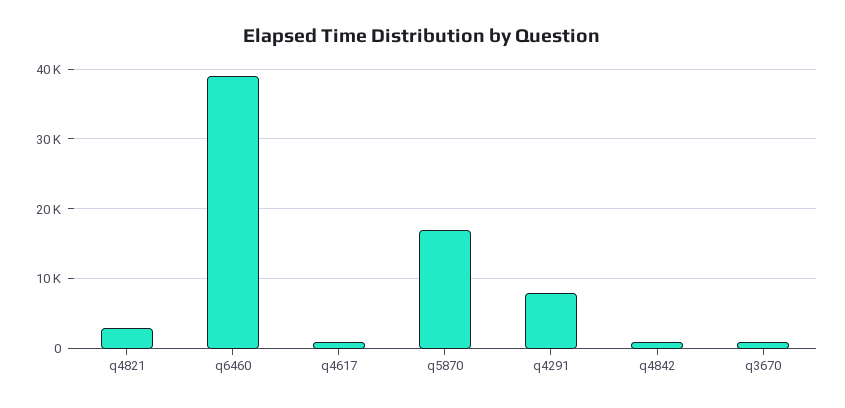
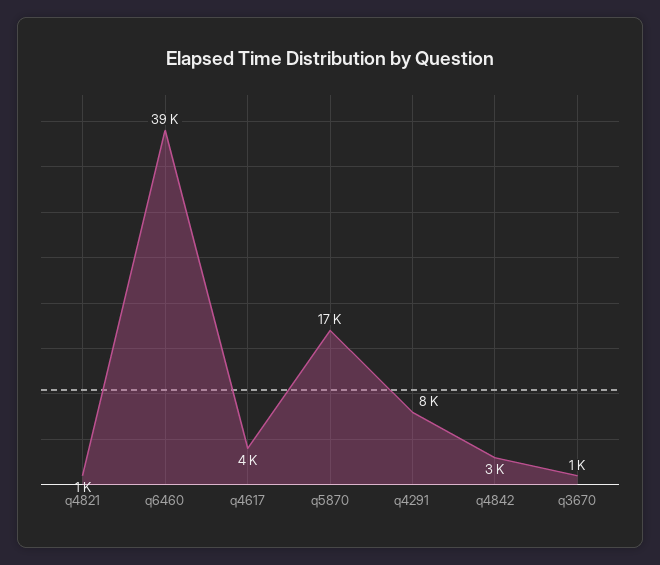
q4821: 3000 -> 1000
q4617: 1000 -> 4000
q4842: 1000 -> 3000

